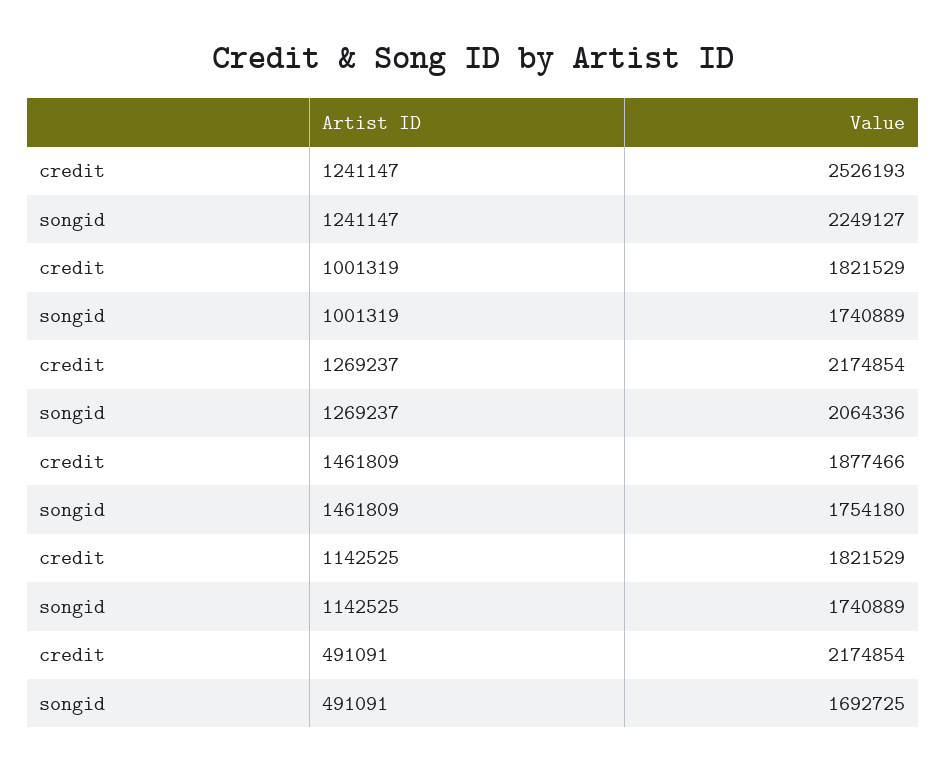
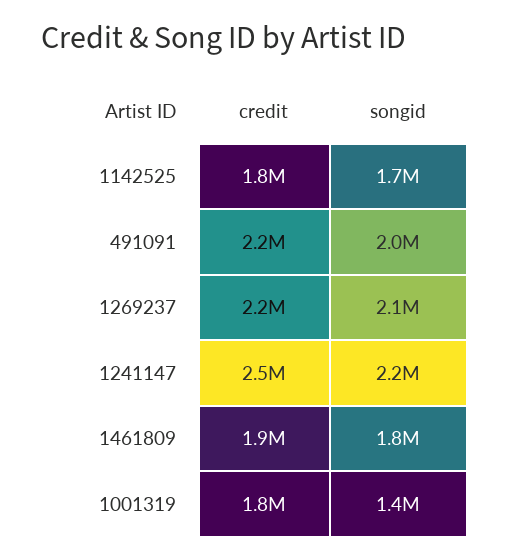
songid, 1001319: 1740889 -> 1400000
songid, 491091: 1692725 -> 2000000

